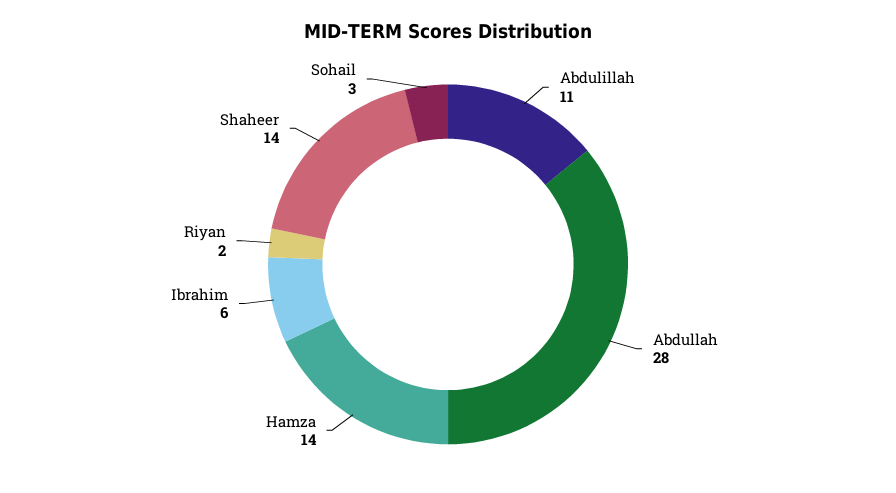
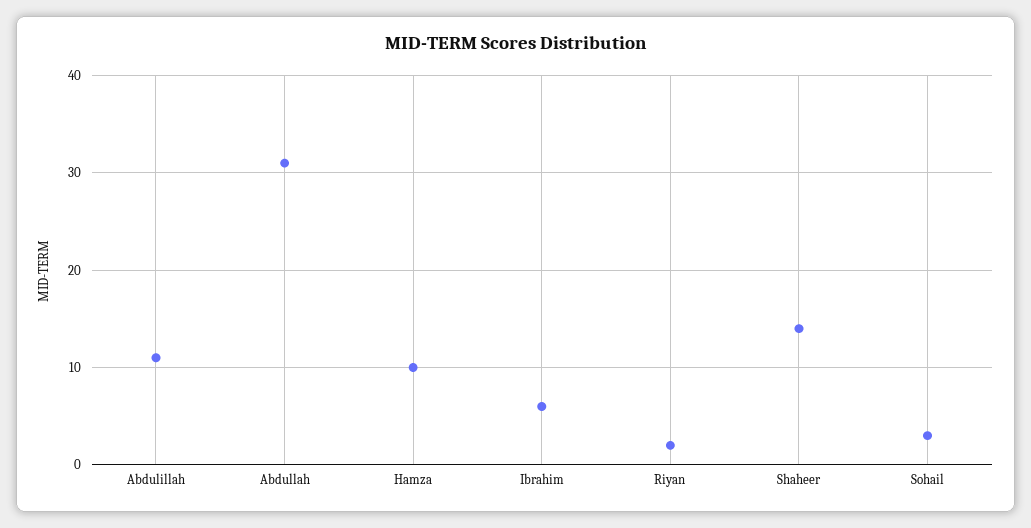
Abdullah: 28 -> 31
Hamza: 14 -> 10

